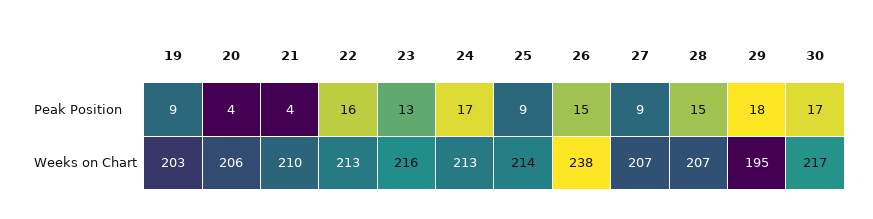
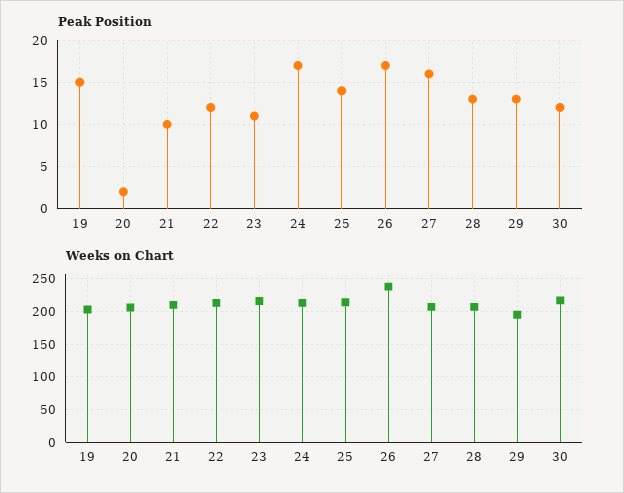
Peak Position, 19: 9 -> 15
Peak Position, 20: 4 -> 2
Peak Position, 21: 4 -> 10
Peak Position, 22: 16 -> 12
Peak Position, 23: 13 -> 11
Peak Position, 25: 9 -> 14
Peak Position, 26: 15 -> 17
Peak Position, 27: 9 -> 16
Peak Position, 28: 15 -> 13
Peak Position, 29: 18 -> 13
Peak Position, 30: 17 -> 12

